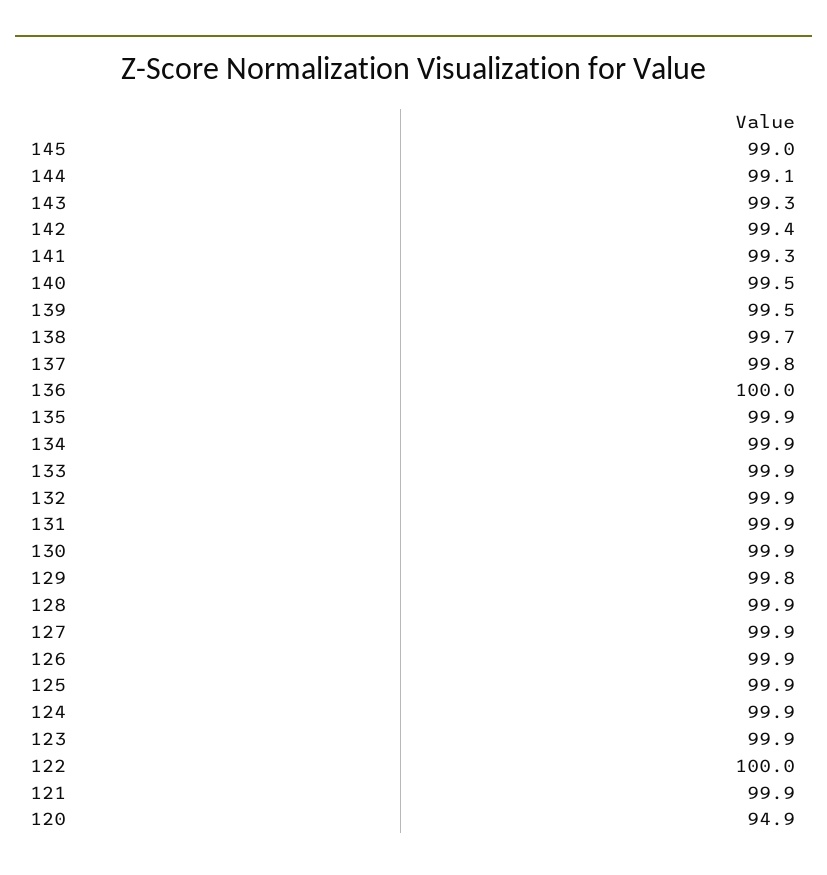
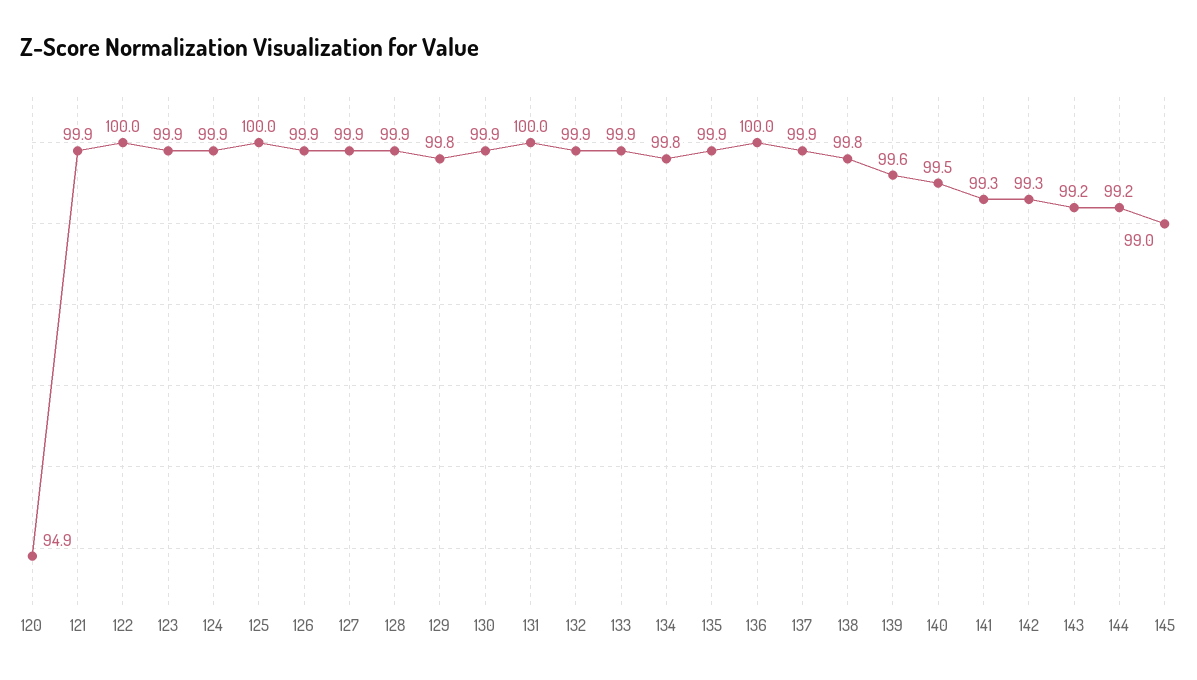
144: 99.1 -> 99.2
143: 99.3 -> 99.2
142: 99.4 -> 99.3
139: 99.5 -> 99.6
138: 99.7 -> 99.8
137: 99.8 -> 99.9
134: 99.9 -> 99.8
131: 99.9 -> 100
125: 99.9 -> 100

